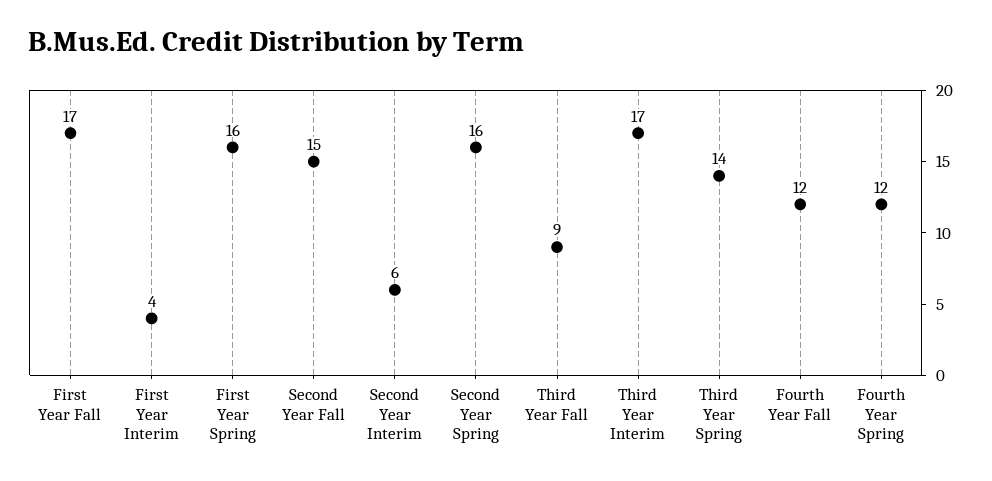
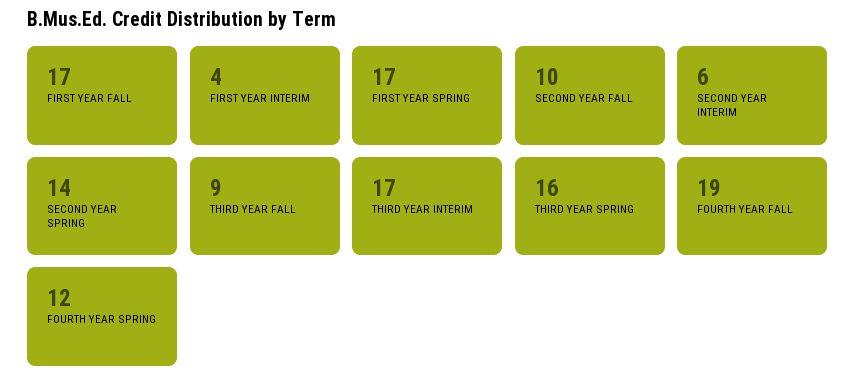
First Year Spring: 16 -> 17
Second Year Fall: 15 -> 10
Second Year Spring: 16 -> 14
Third Year Spring: 14 -> 16
Fourth Year Fall: 12 -> 19

